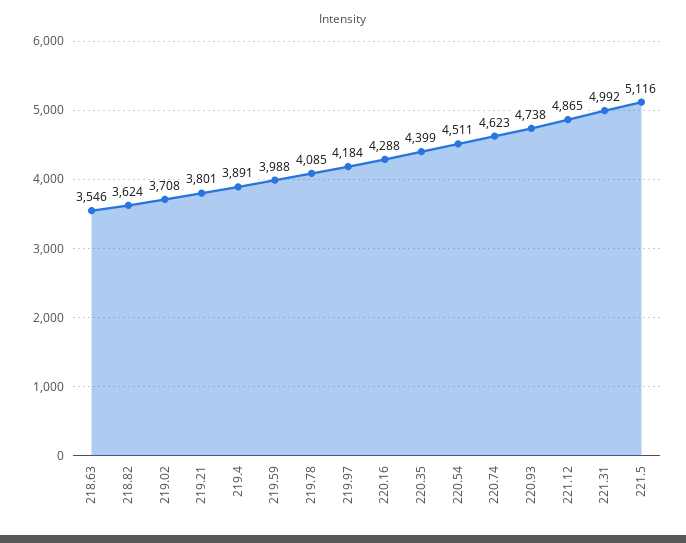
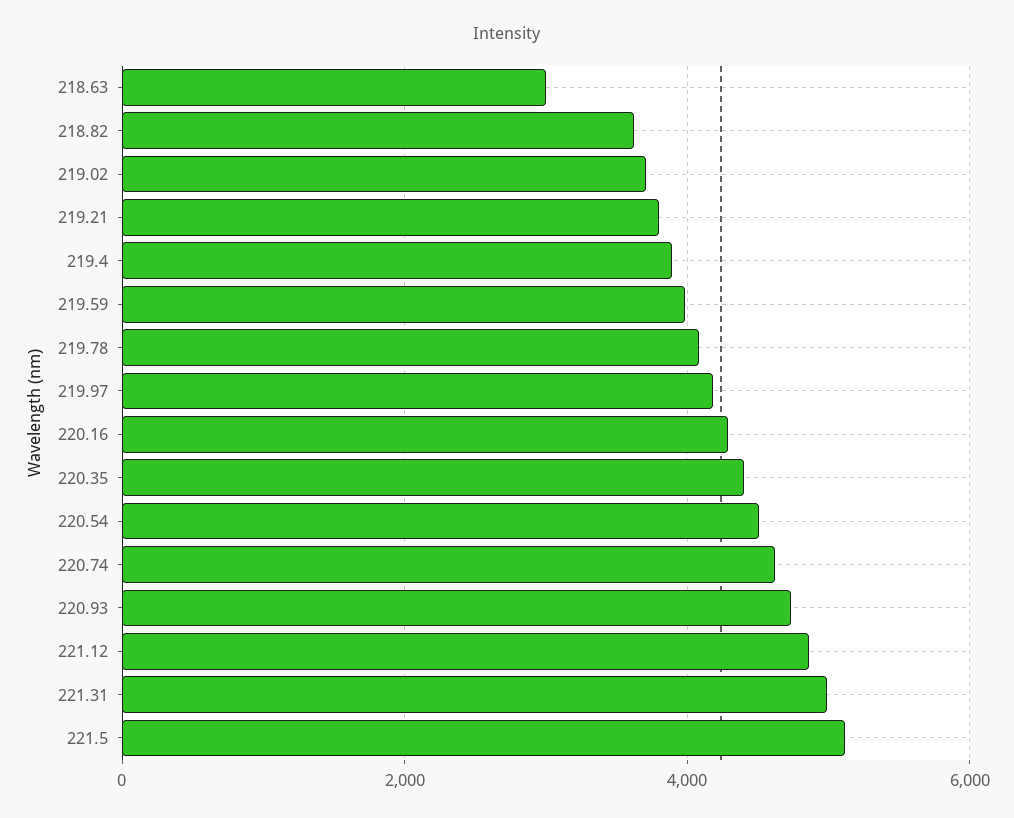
218.63: 3546 -> 3000

